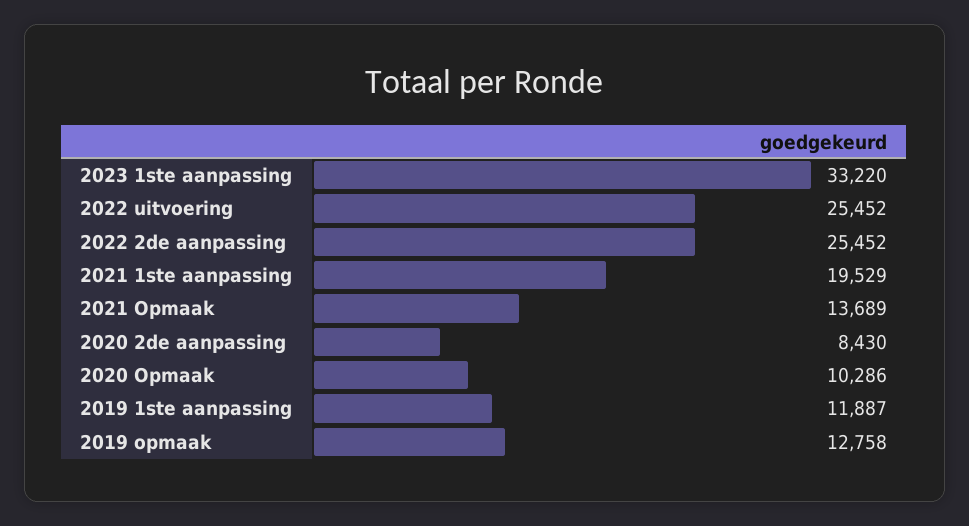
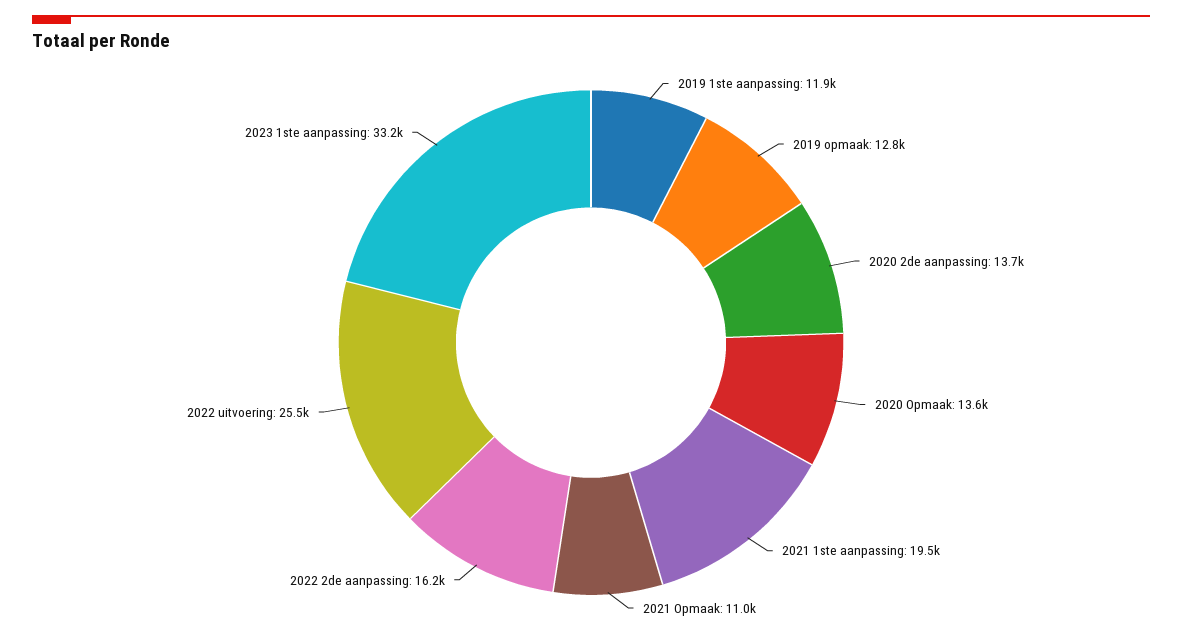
2022 2de aanpassing: 25452 -> 16200
2021 Opmaak: 13689 -> 11000
2020 2de aanpassing: 8430 -> 13700
2020 Opmaak: 10286 -> 13600

